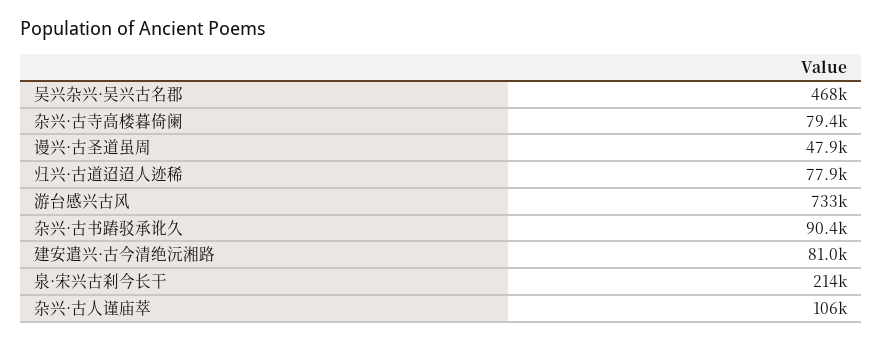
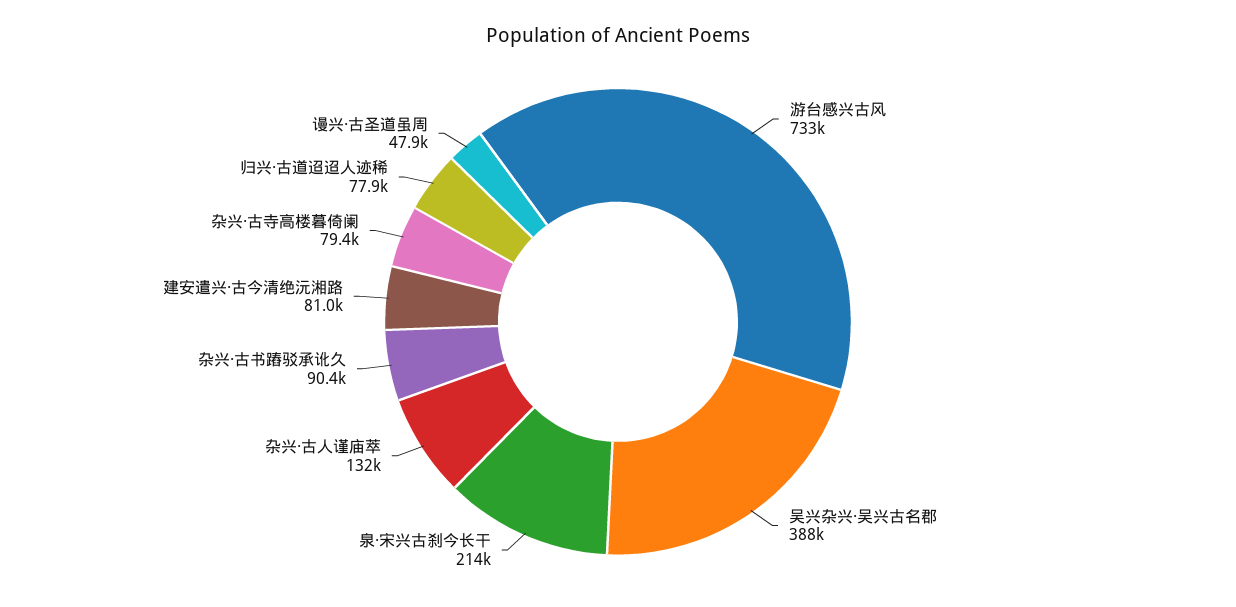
吴兴杂兴·吴兴古名郡: 468000 -> 388000
杂兴·古人谨庙萃: 106000 -> 132000

